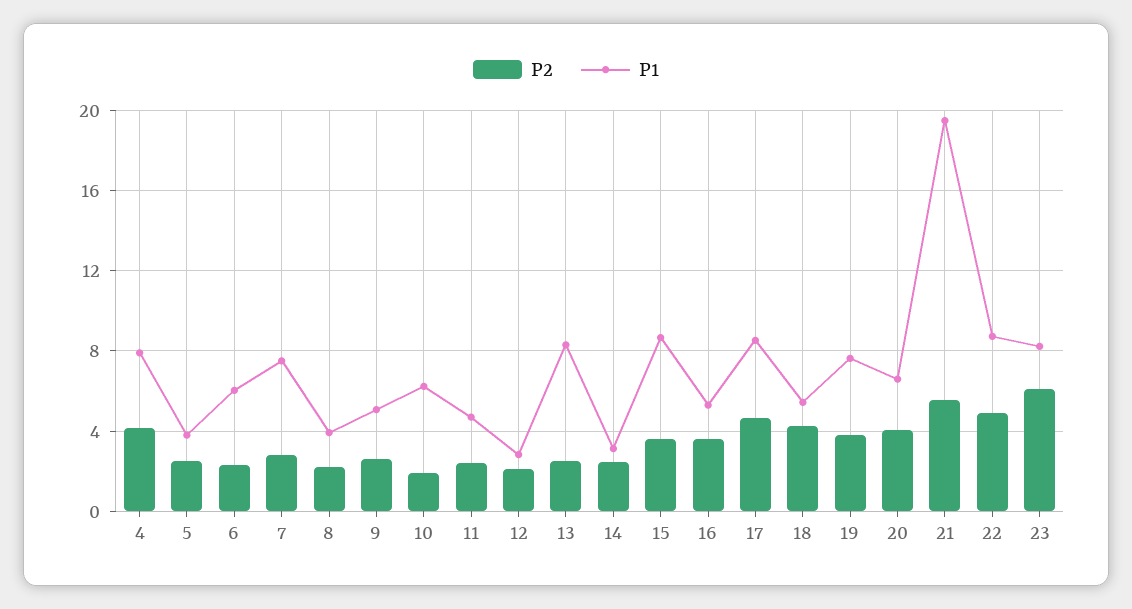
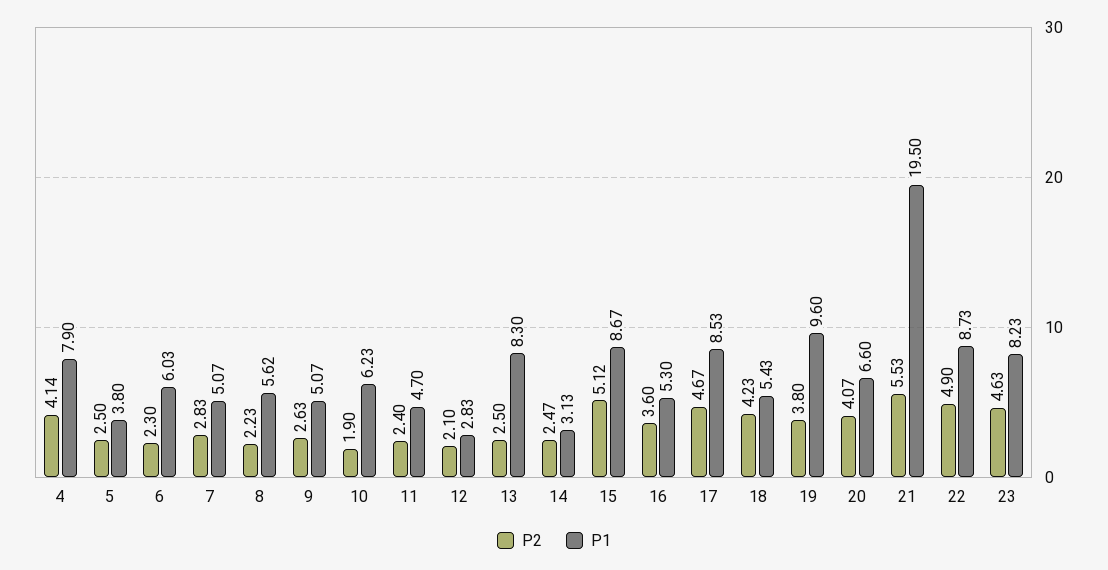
P1, 7: 7.5 -> 5.07
P1, 8: 4 -> 5.62
P2, 15: 3.5 -> 5.12
P1, 19: 7.5 -> 9.6
P2, 23: 6 -> 4.63

